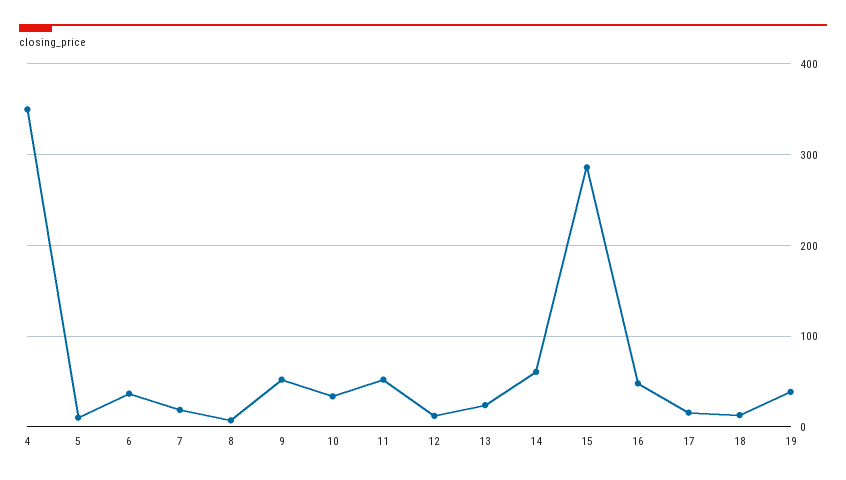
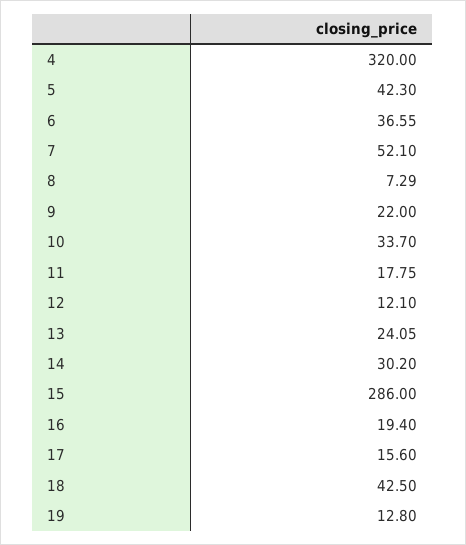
4: 350 -> 320
5: 10 -> 42.3
7: 20 -> 52.1
9: 50 -> 22
11: 50 -> 17.75
14: 60 -> 30.2
16: 50 -> 19.4
18: 10 -> 42.5
19: 40 -> 12.8

